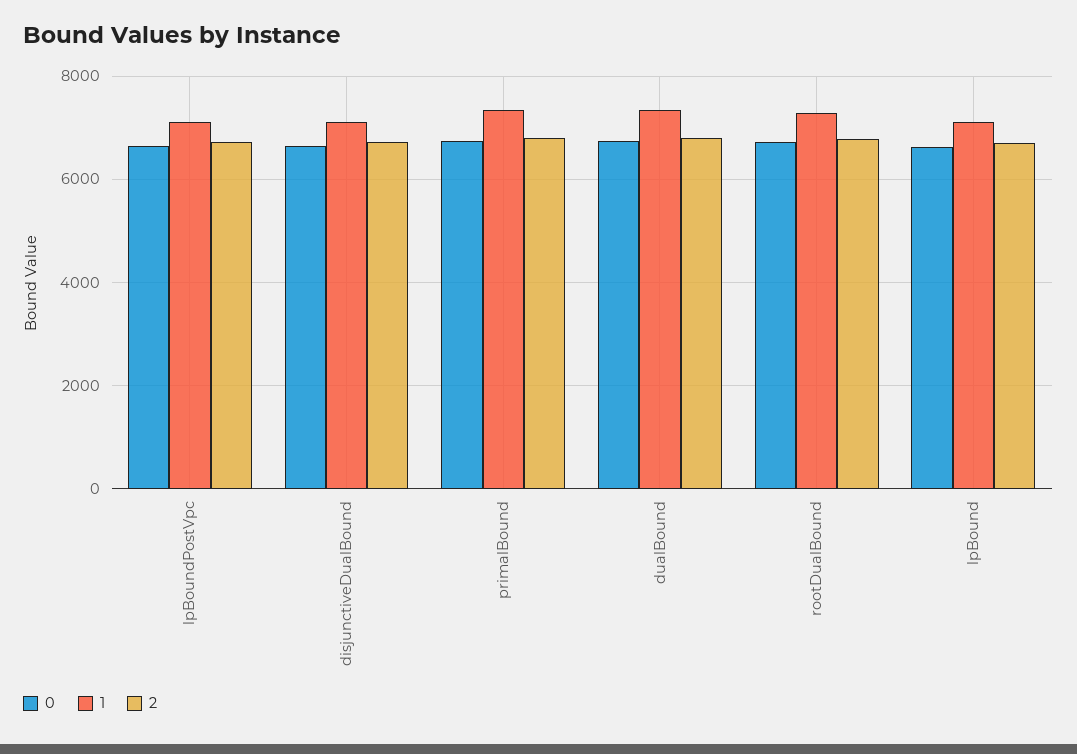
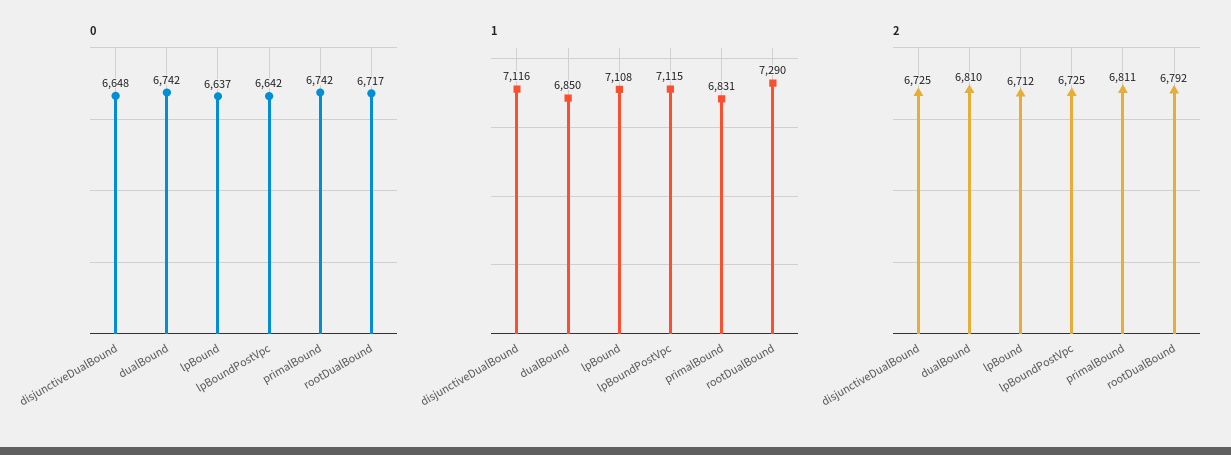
1, primalBound: 7400 -> 6831
1, dualBound: 7400 -> 6850

